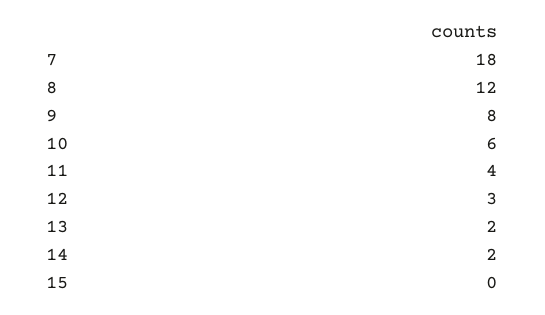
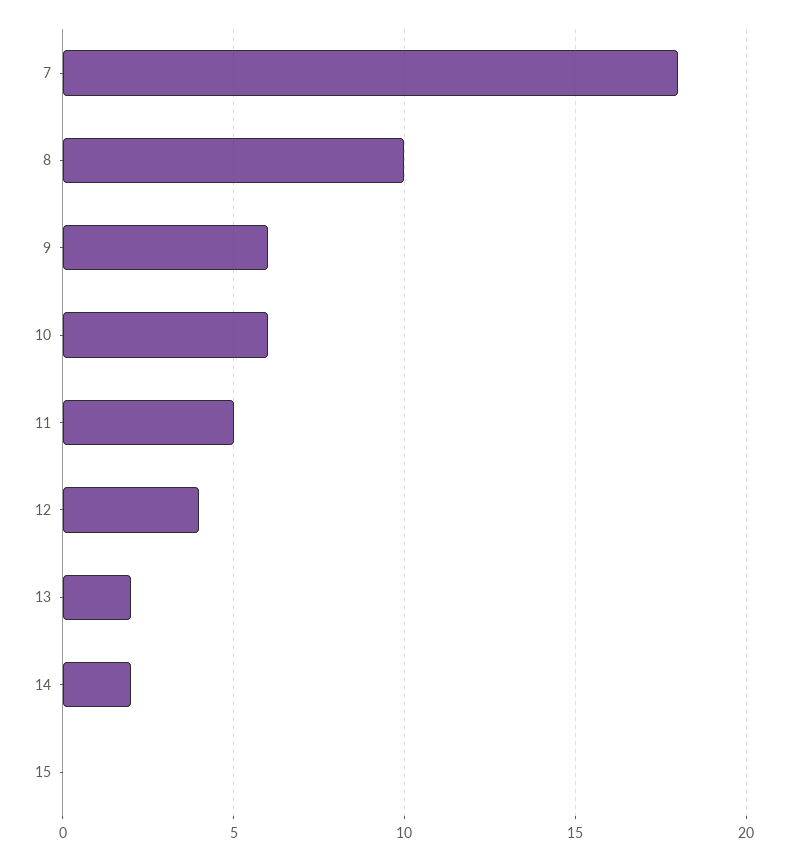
8: 12 -> 10
9: 8 -> 6
11: 4 -> 5
12: 3 -> 4

